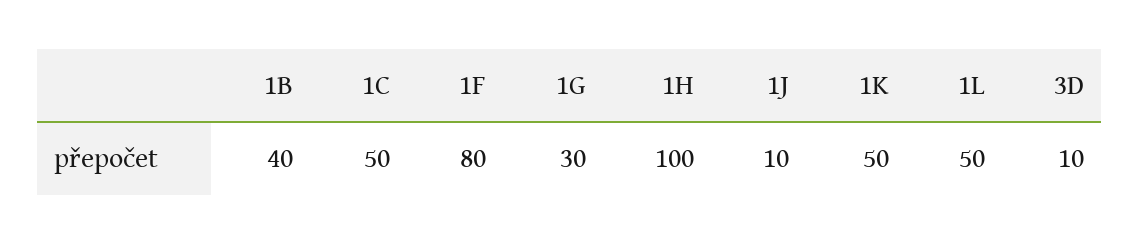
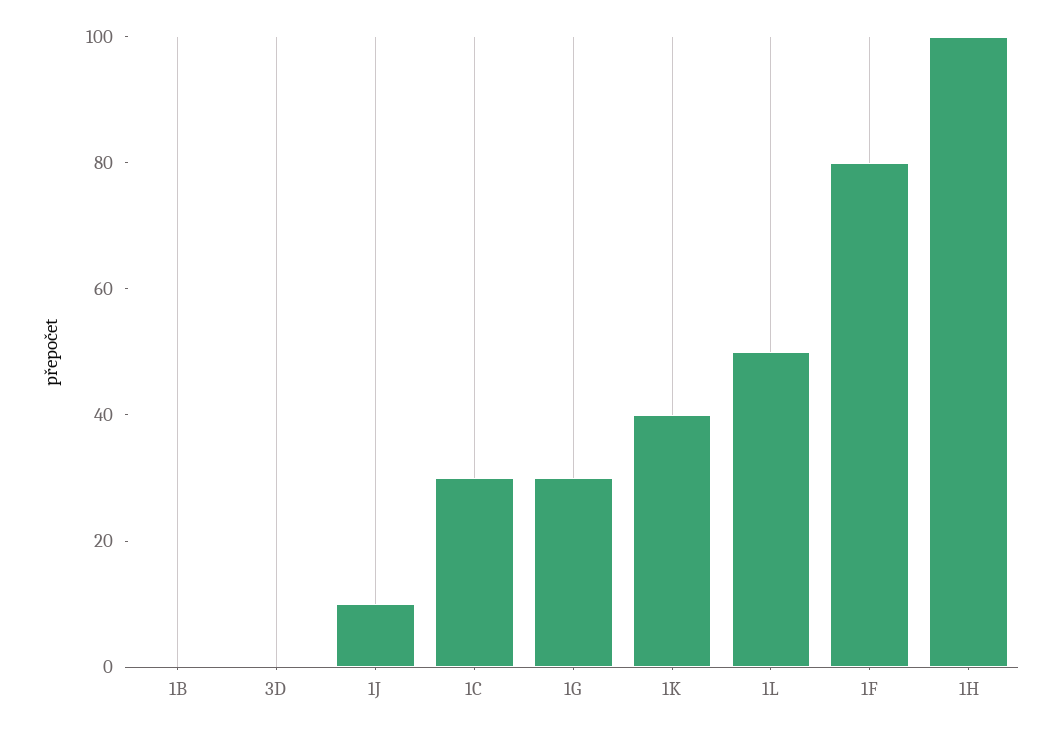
1B: 40 -> 0
1C: 50 -> 30
1K: 50 -> 40
3D: 10 -> 0

